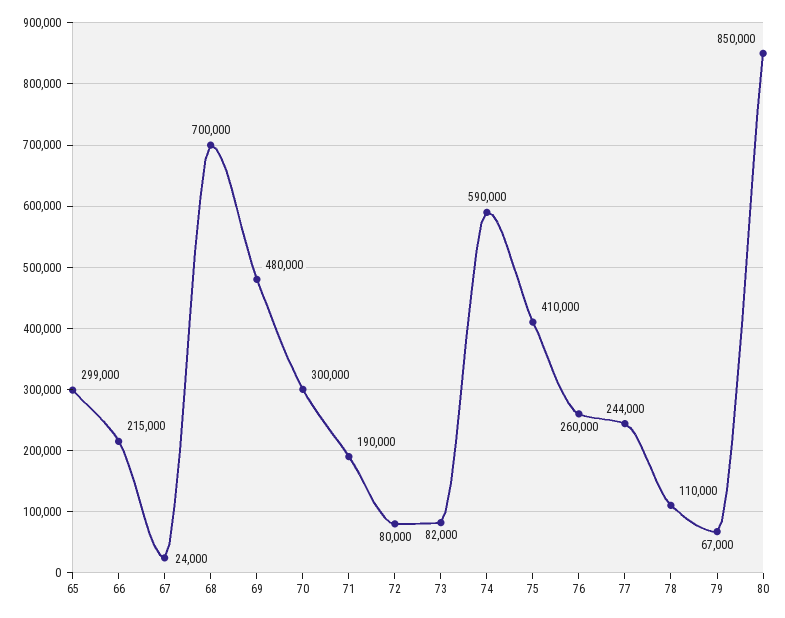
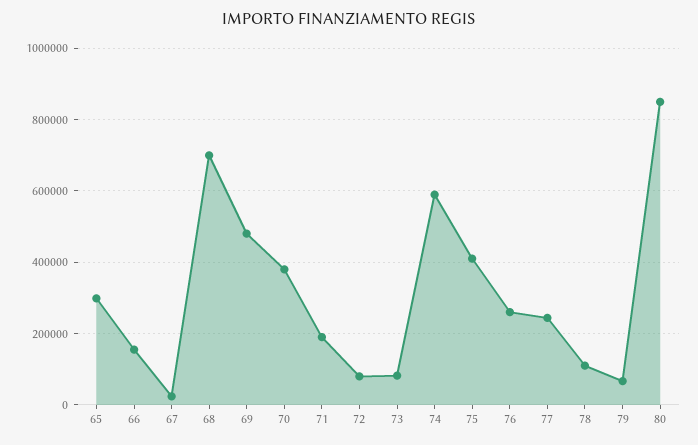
66: 215000 -> 160000
70: 300000 -> 380000

